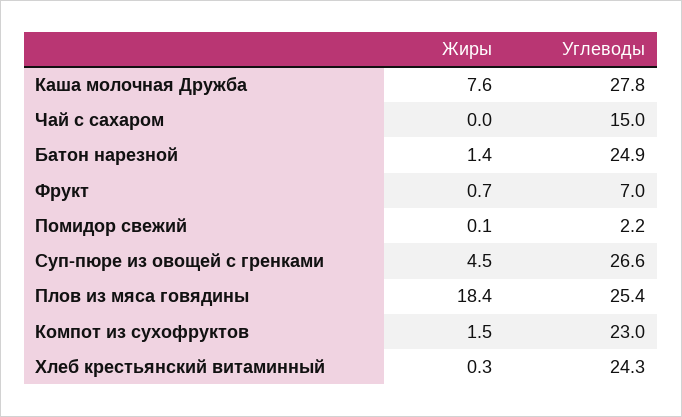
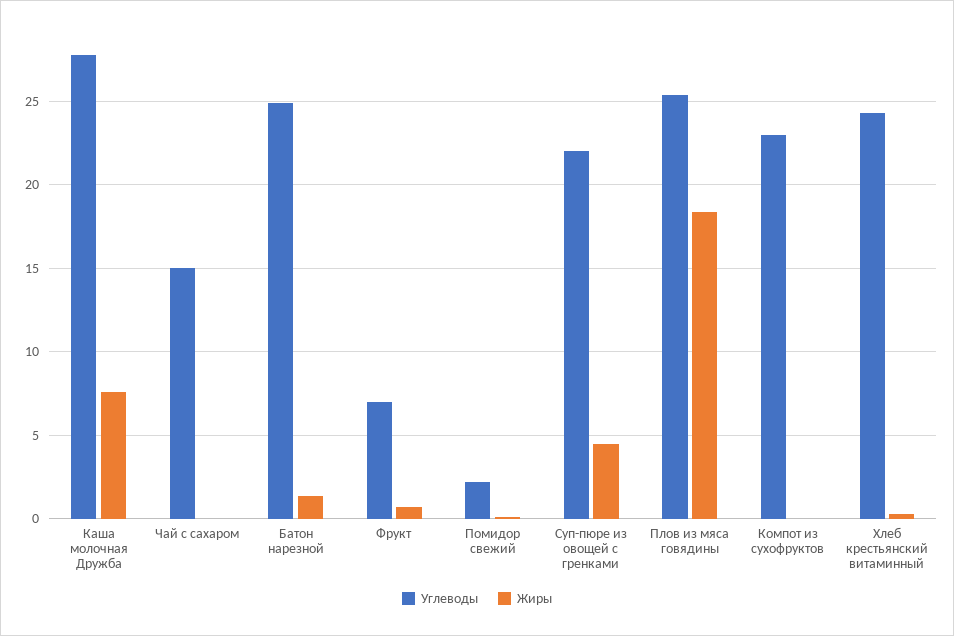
Углеводы, Суп-пюре из овощей с гренками: 26.6 -> 22
Жиры, Компот из сухофруктов: 1.5 -> 0

